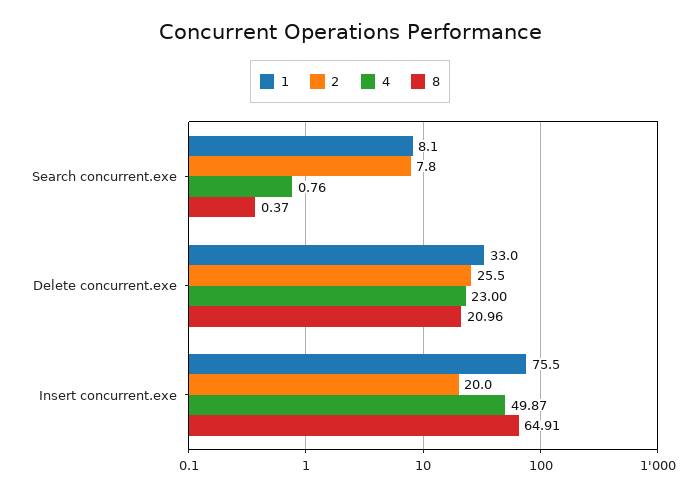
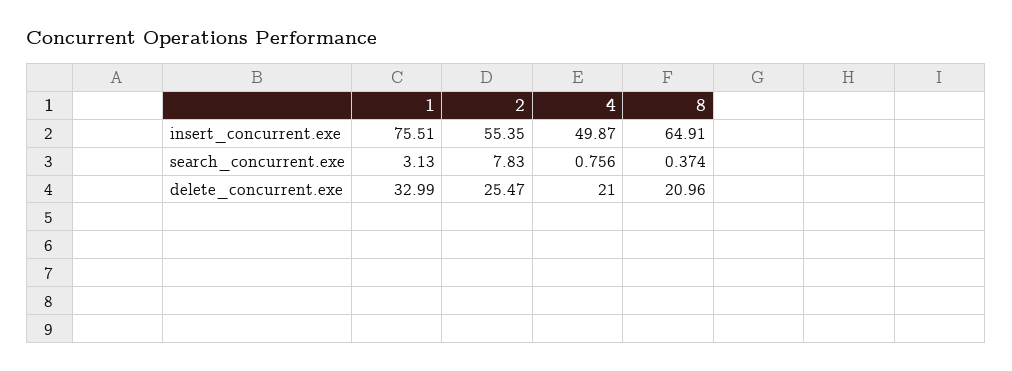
1, Search concurrent.exe: 8.1 -> 3.13
4, Delete concurrent.exe: 23 -> 21
2, Insert concurrent.exe: 20 -> 55.35

